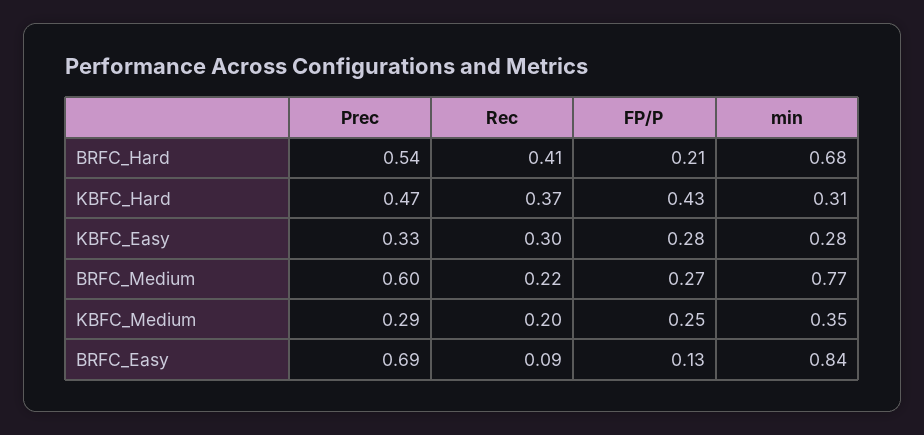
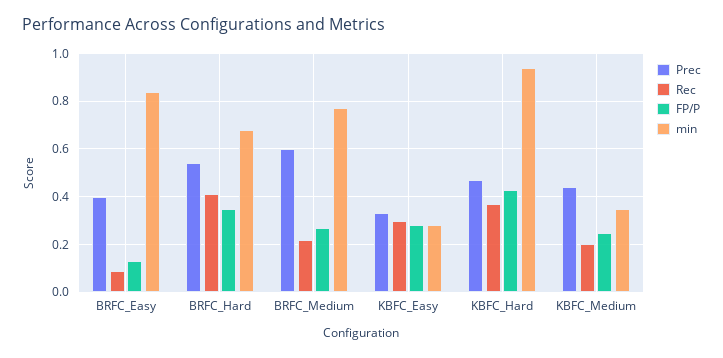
FP/P, BRFC_Hard: 0.21 -> 0.35
min, KBFC_Hard: 0.31 -> 0.95
Prec, KBFC_Medium: 0.29 -> 0.45
Prec, BRFC_Easy: 0.69 -> 0.4

